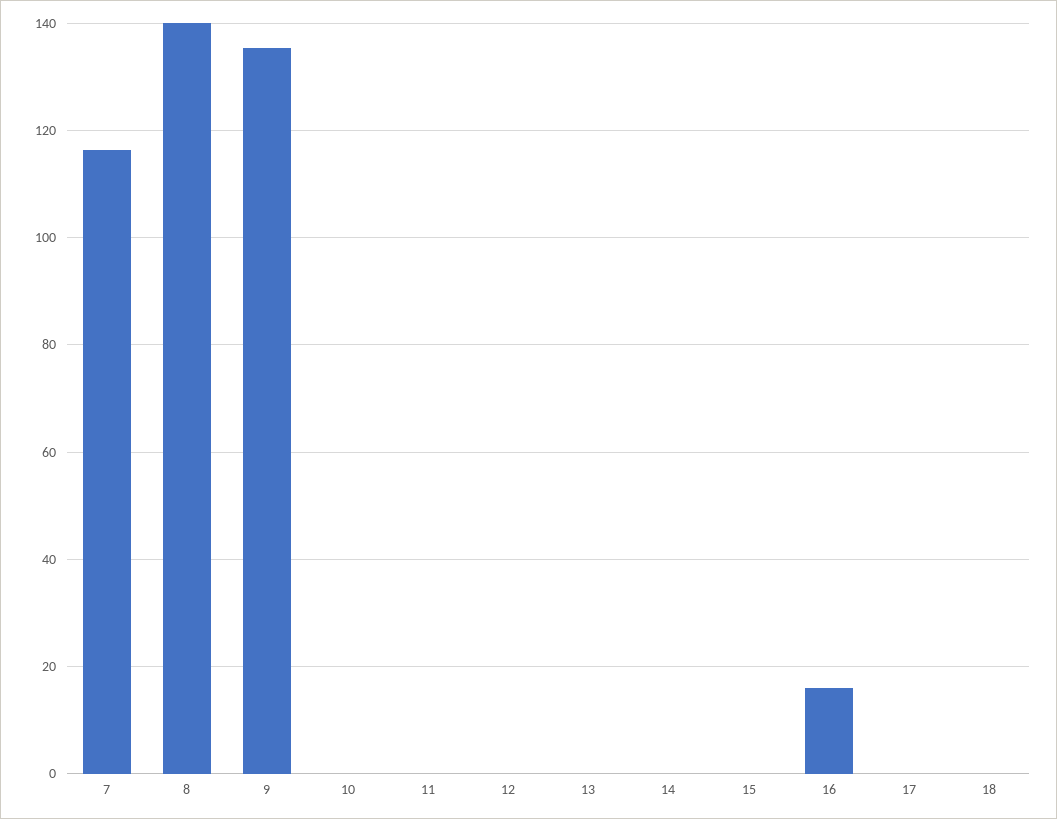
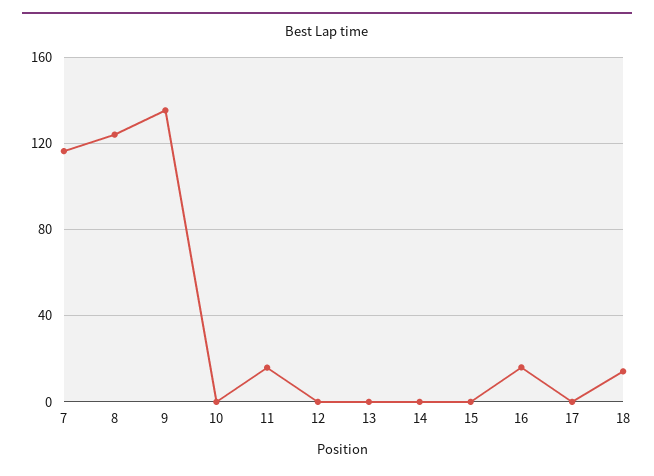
8: 140 -> 125
11: 0 -> 15
18: 0 -> 15

